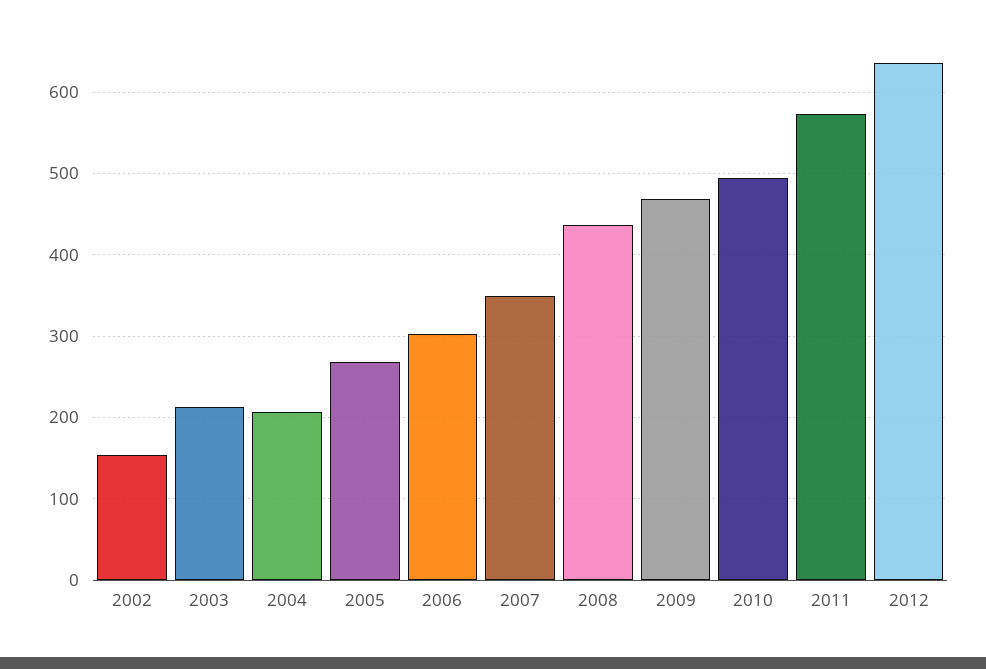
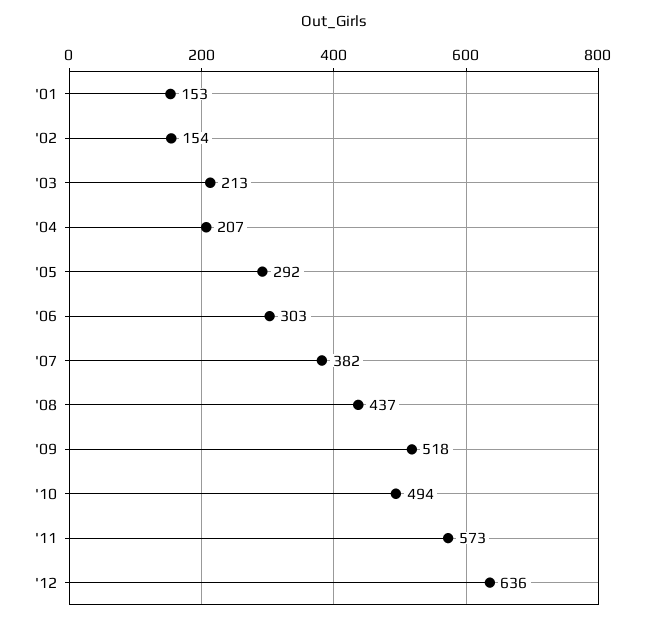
2005: 270 -> 292
2007: 350 -> 382
2009: 470 -> 518
'01: none -> 153

